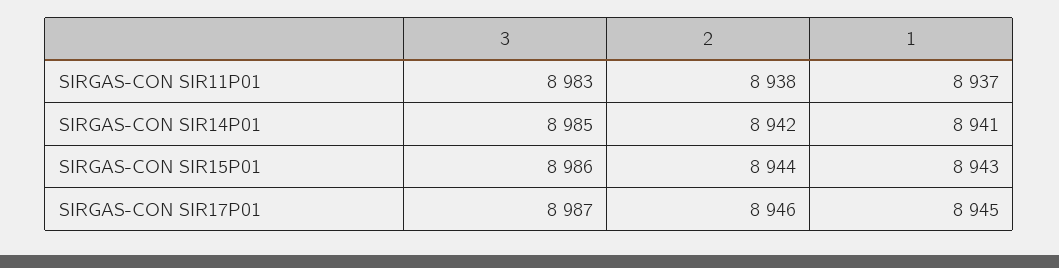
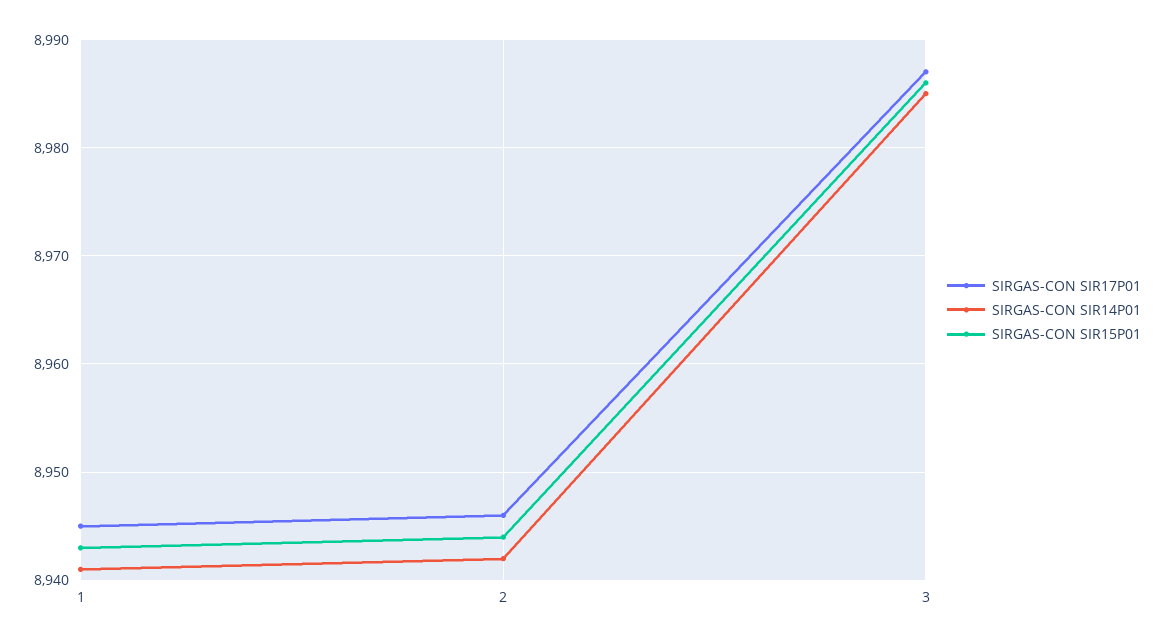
SIRGAS-CON SIR11P01, 3: 8983 -> none
SIRGAS-CON SIR11P01, 2: 8938 -> none
SIRGAS-CON SIR11P01, 1: 8937 -> none

